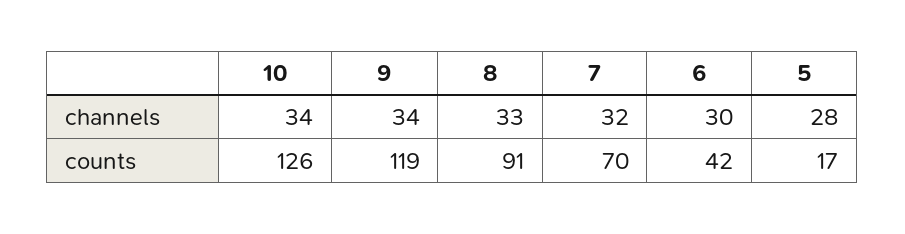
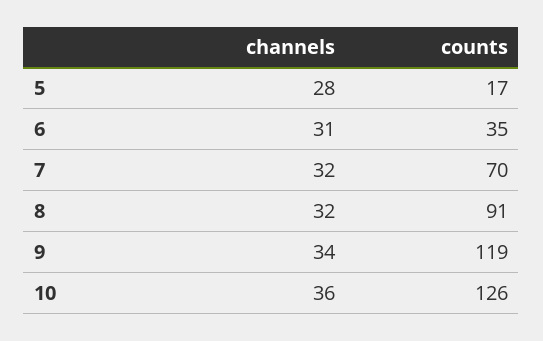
10, channels: 34 -> 36
8, channels: 33 -> 32
6, channels: 30 -> 31
6, counts: 42 -> 35

